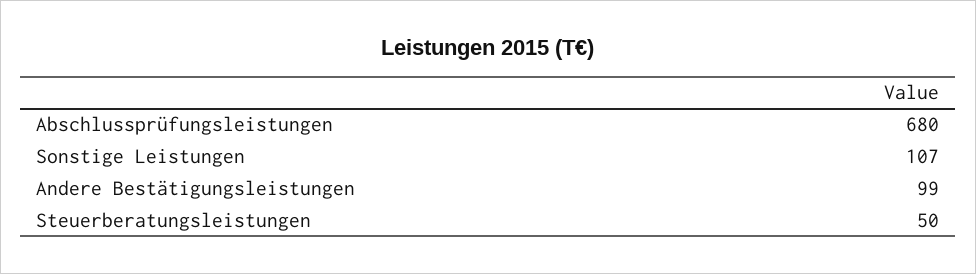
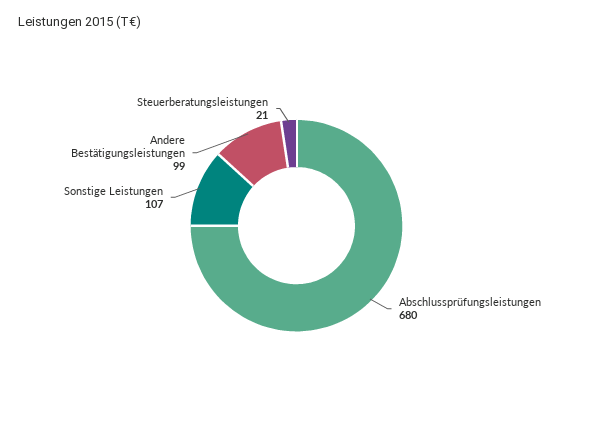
Steuerberatungsleistungen: 50 -> 21

